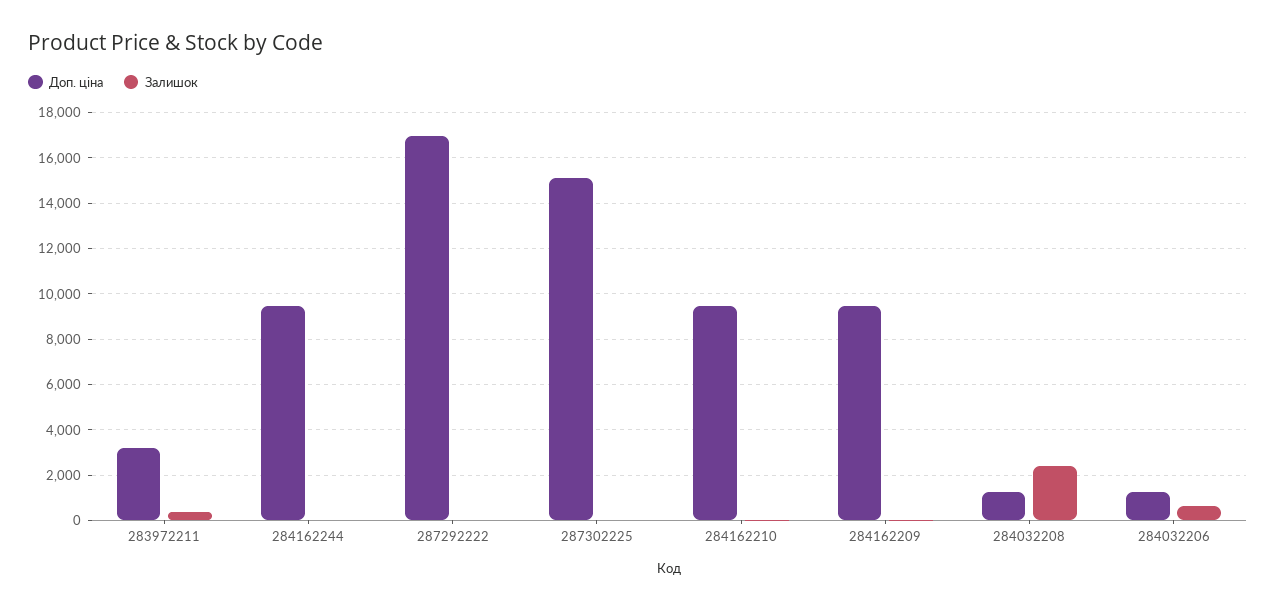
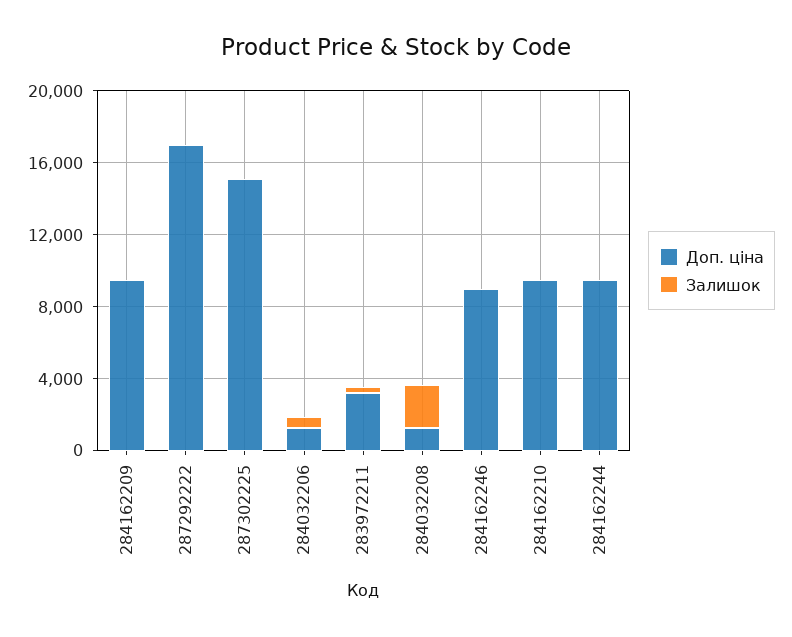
Доп. ціна, 284162246: none -> 9000
Залишок, 284162246: none -> 0

